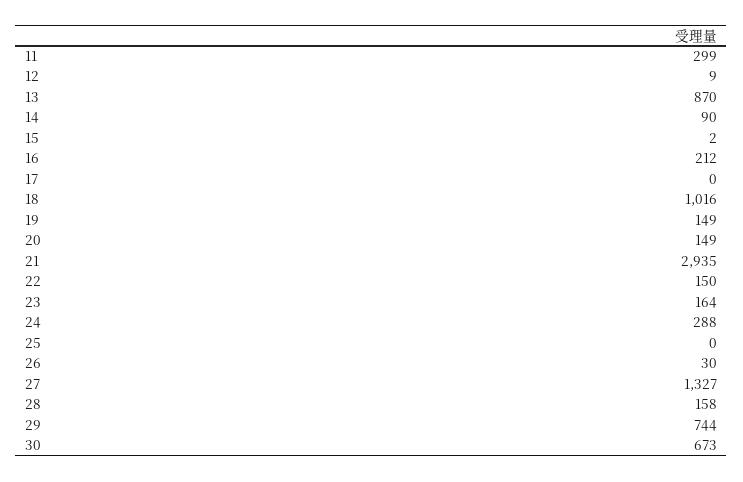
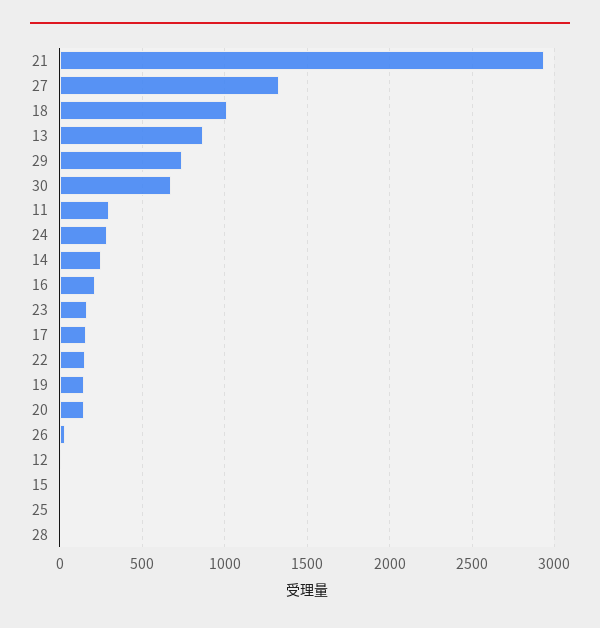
14: 90 -> 250
17: 0 -> 150
28: 158 -> 0

